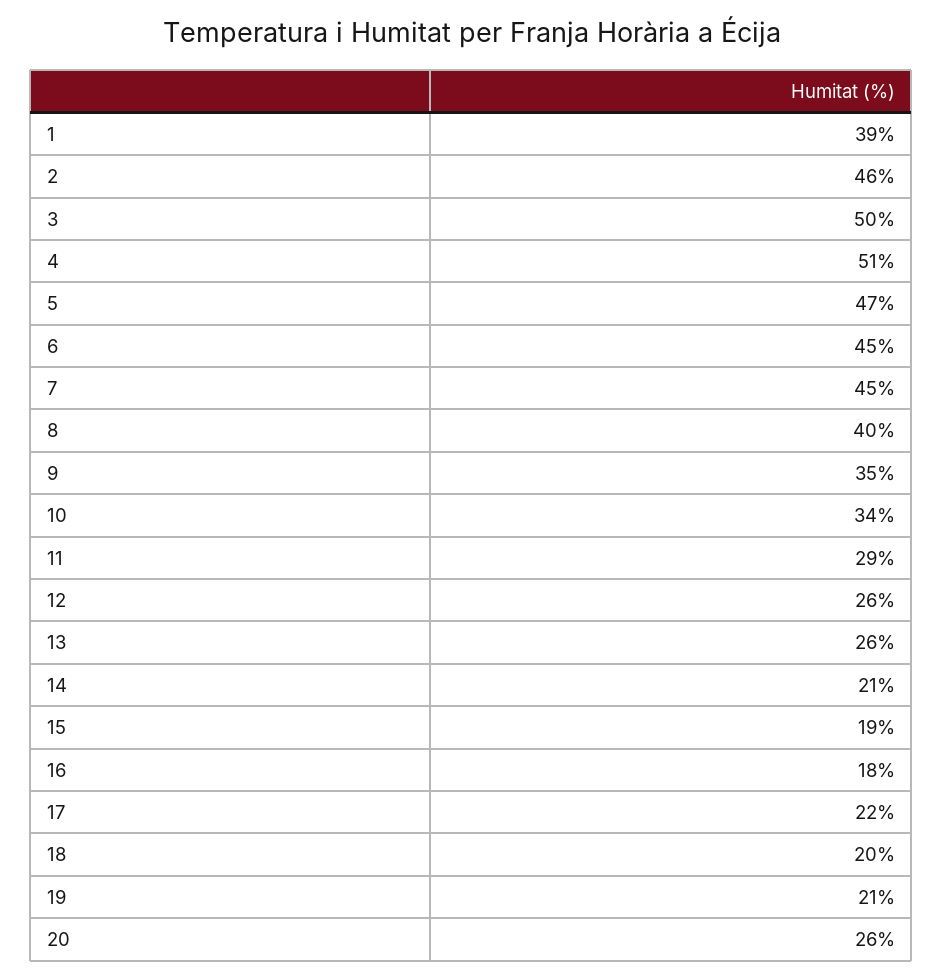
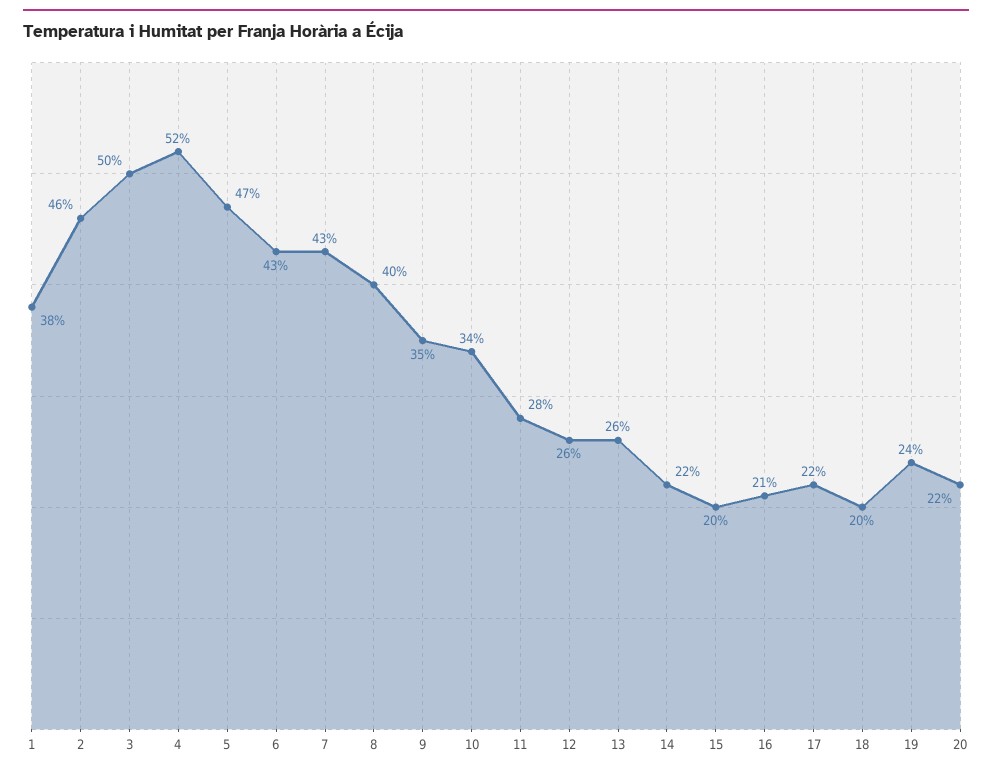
1: 39 -> 38
4: 51 -> 52
6: 45 -> 43
7: 45 -> 43
11: 29 -> 28
14: 21 -> 22
15: 19 -> 20
16: 18 -> 21
19: 21 -> 24
20: 26 -> 22

